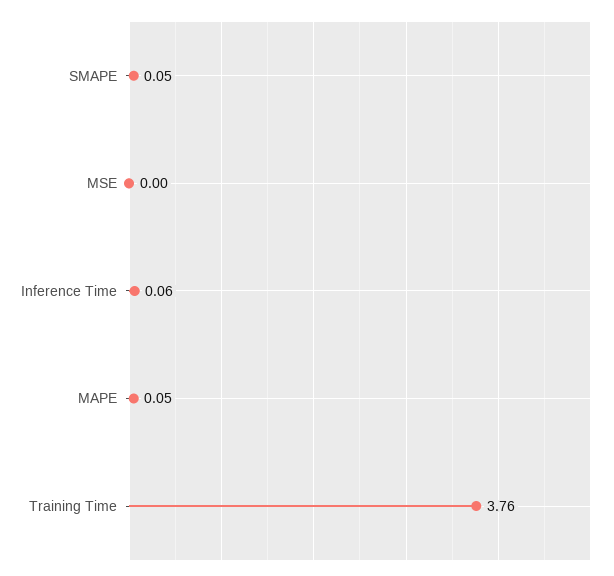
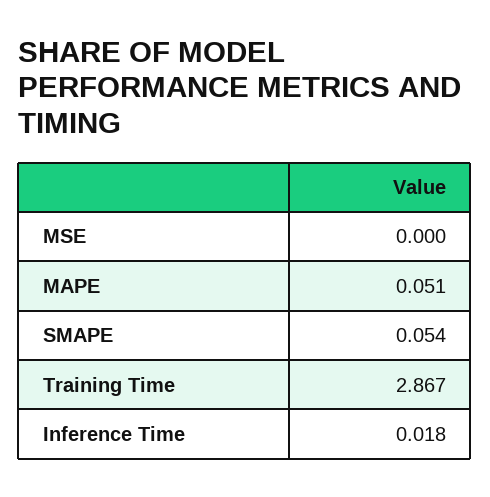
Inference Time: 0.06 -> 0.018
Training Time: 3.76 -> 2.867

